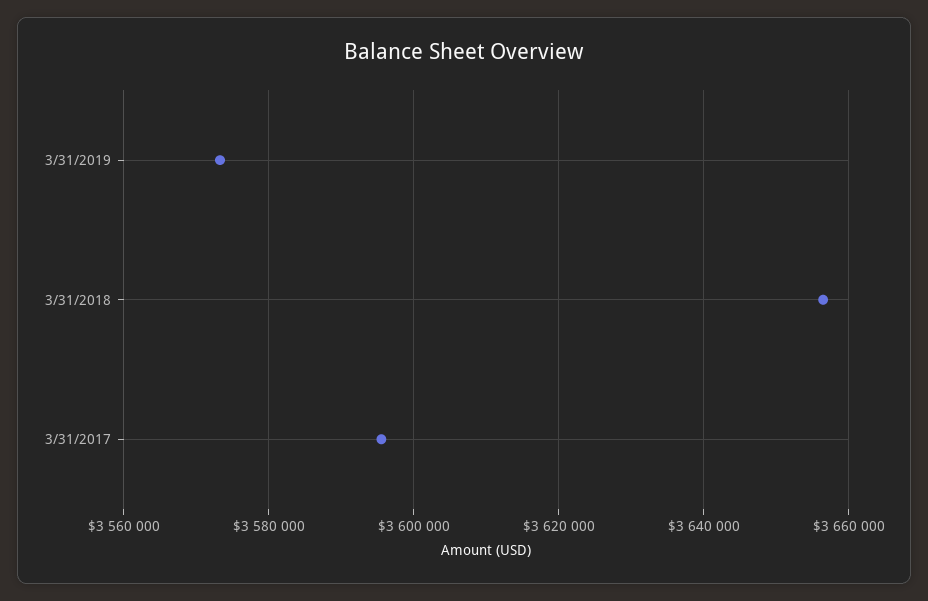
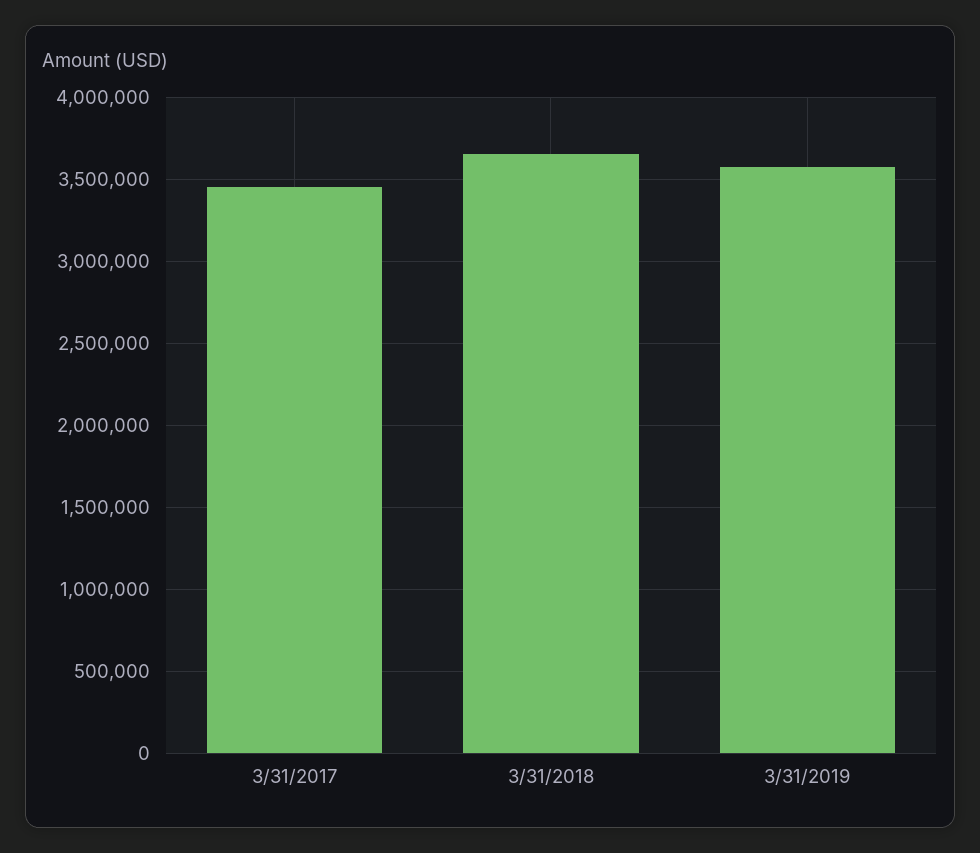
3/31/2017: 3596000 -> 3450000

